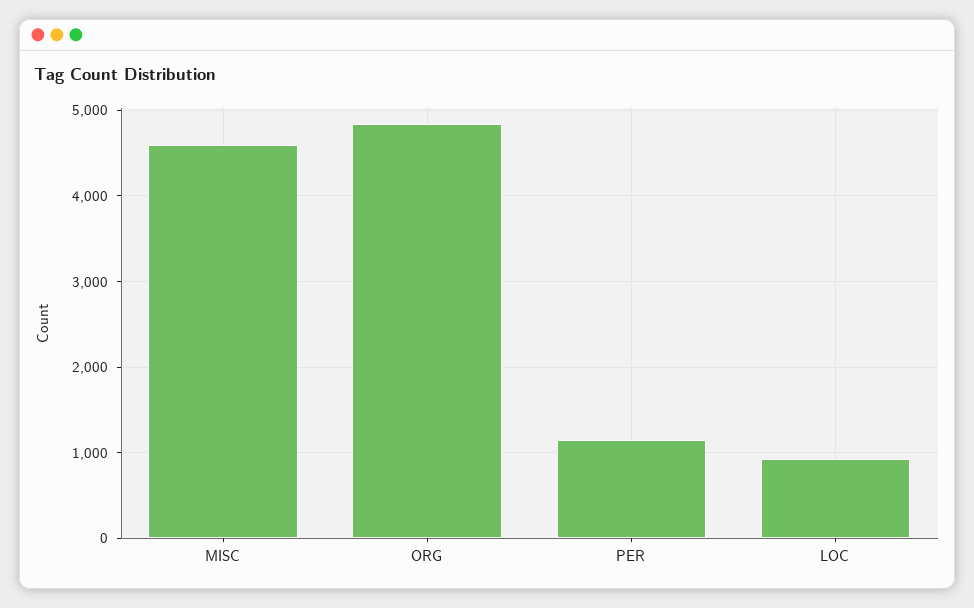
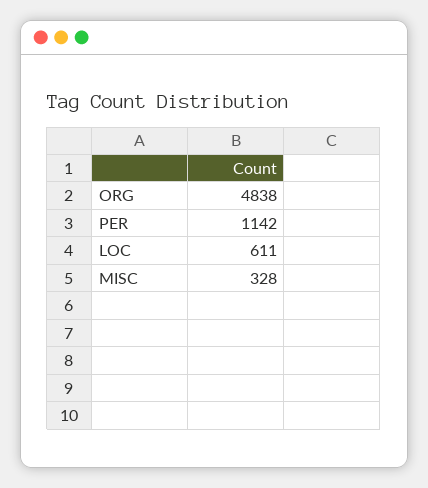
MISC: 4600 -> 328
LOC: 900 -> 611

